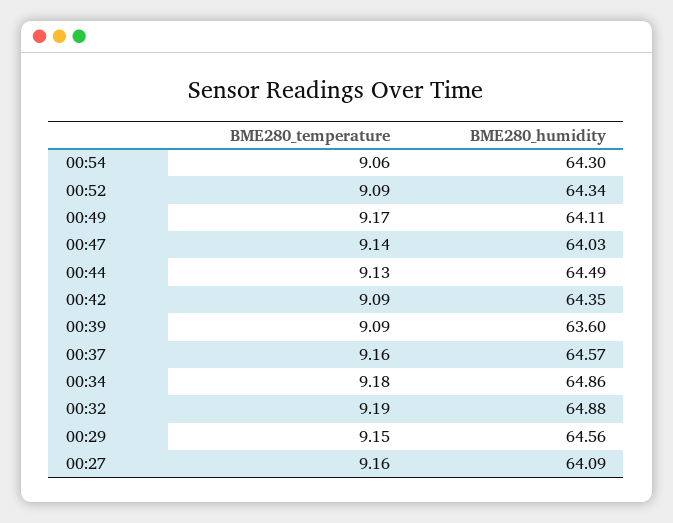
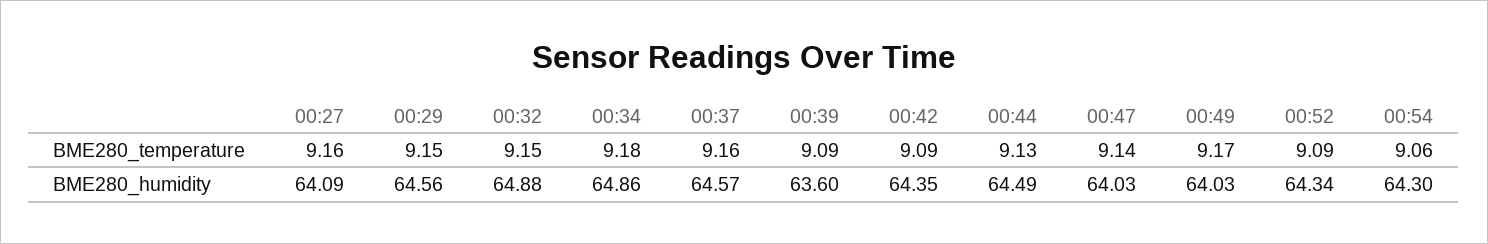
BME280_humidity, 00:49: 64.11 -> 64.03
BME280_temperature, 00:32: 9.19 -> 9.15

